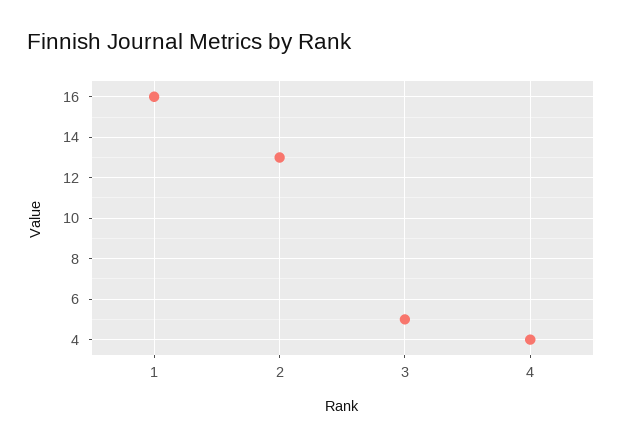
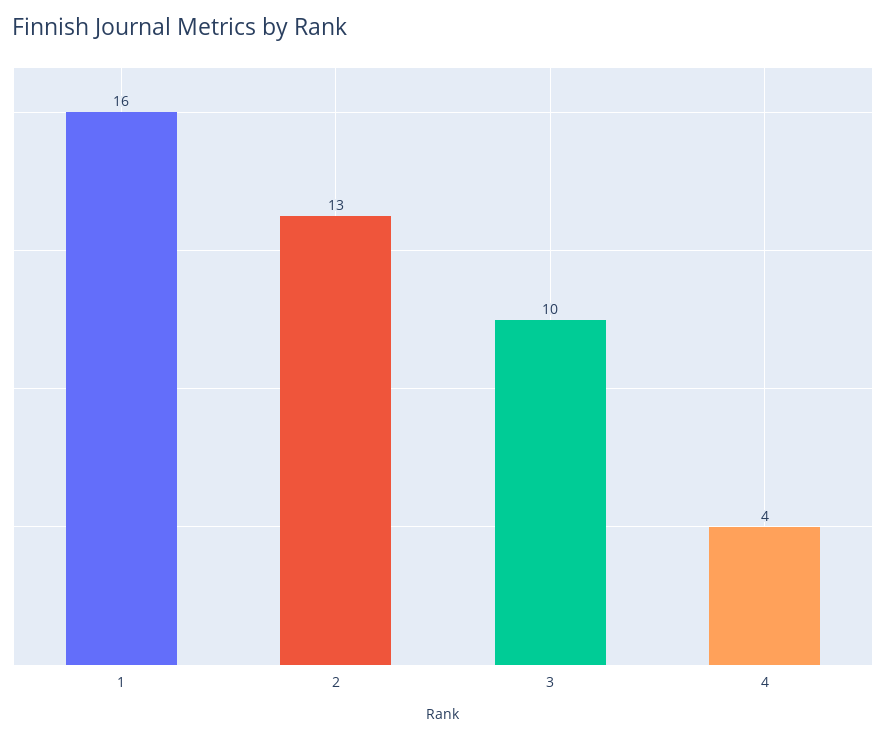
3: 5 -> 10

